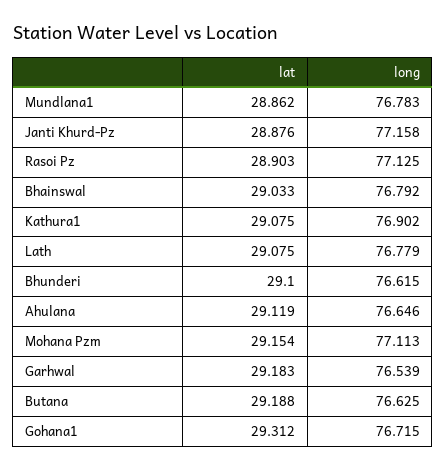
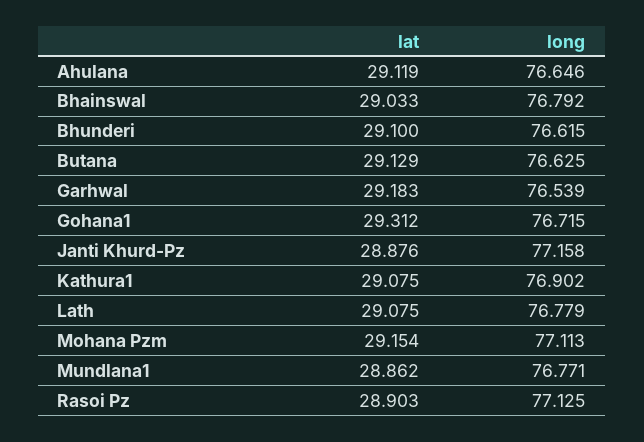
long, Mundlana1: 76.783 -> 76.771
lat, Butana: 29.188 -> 29.129

